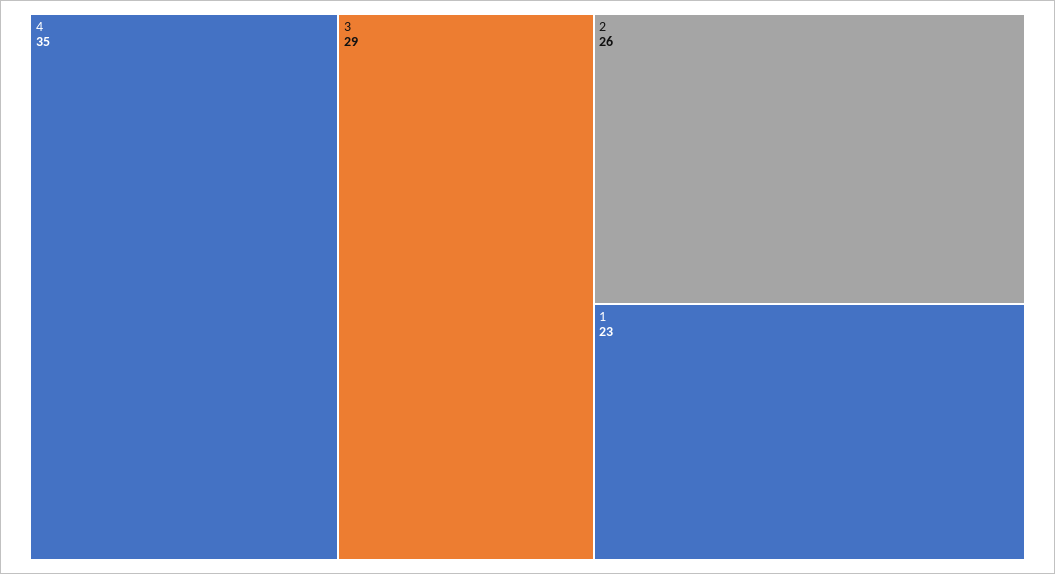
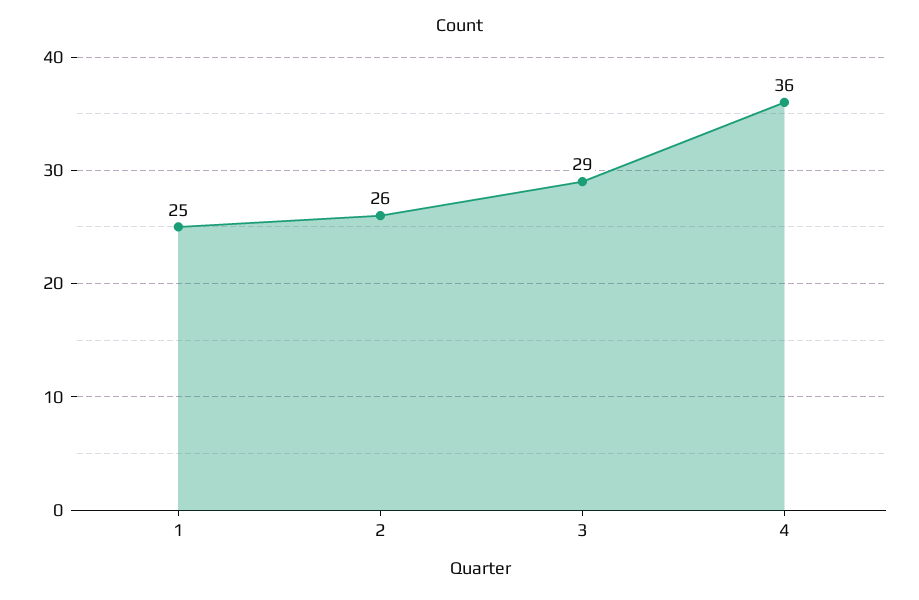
4: 35 -> 36
1: 23 -> 25

